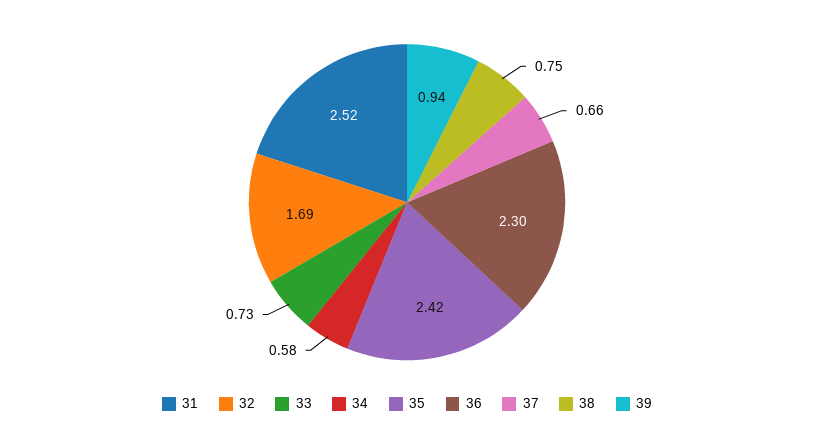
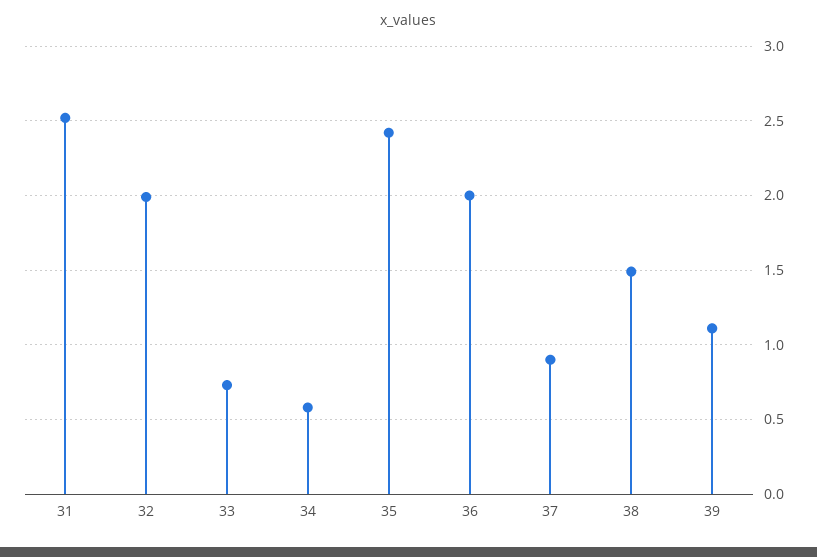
32: 1.69 -> 2
36: 2.3 -> 2
37: 0.66 -> 0.9
38: 0.75 -> 1.5
39: 0.94 -> 1.1

